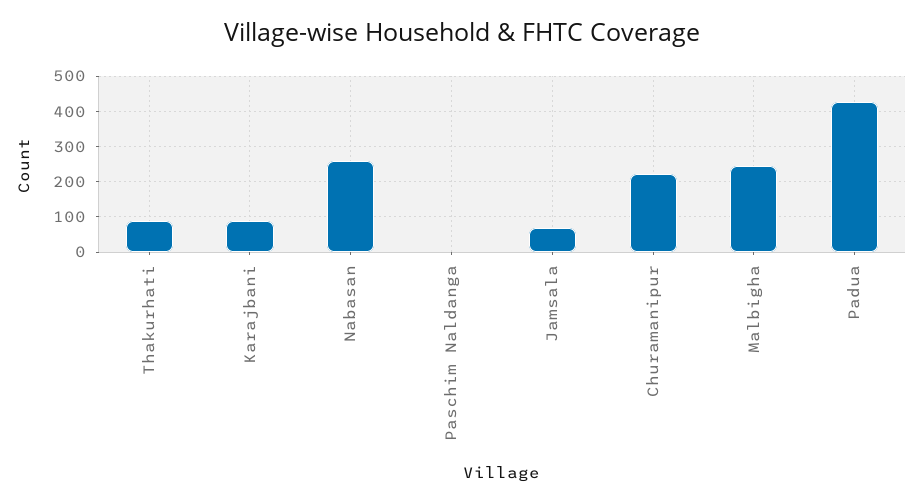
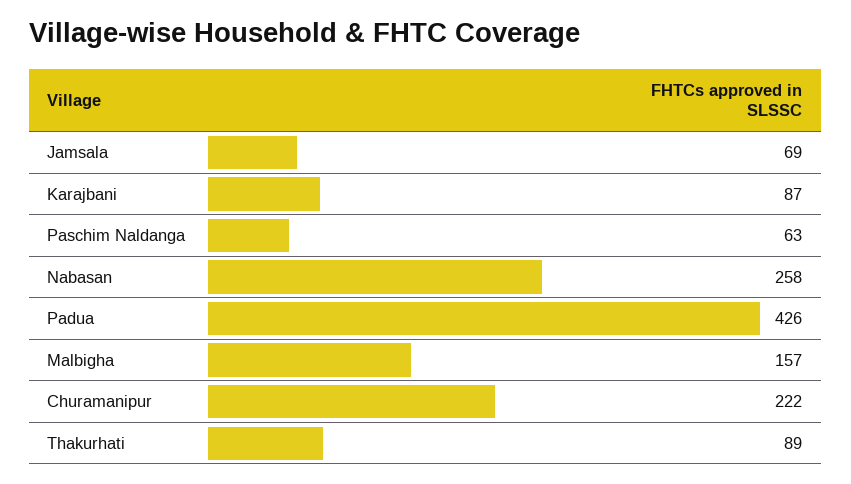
Paschim Naldanga: 0 -> 63
Malbigha: 240 -> 157

